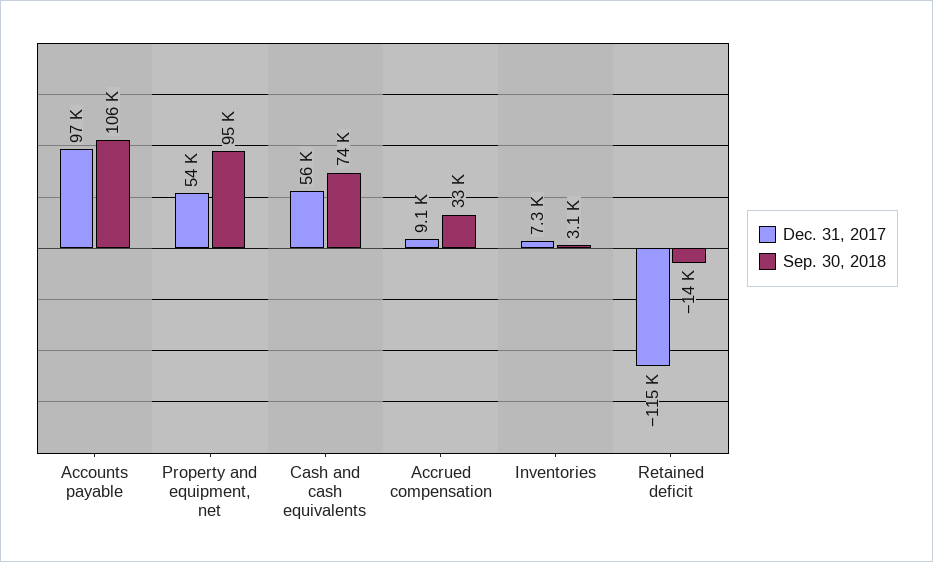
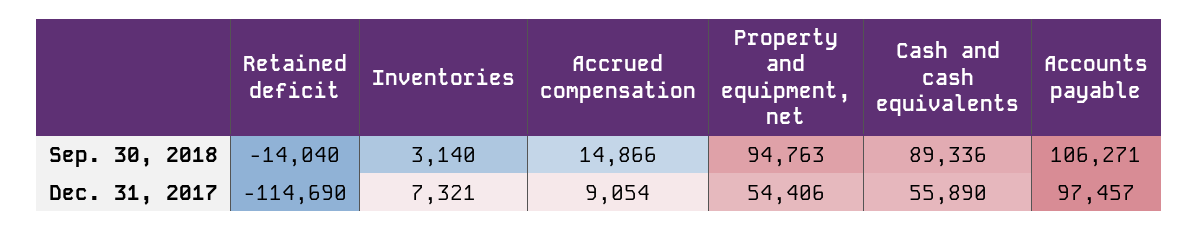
Sep. 30, 2018, Cash and cash equivalents: 74000 -> 89336
Sep. 30, 2018, Accrued compensation: 33000 -> 14866

